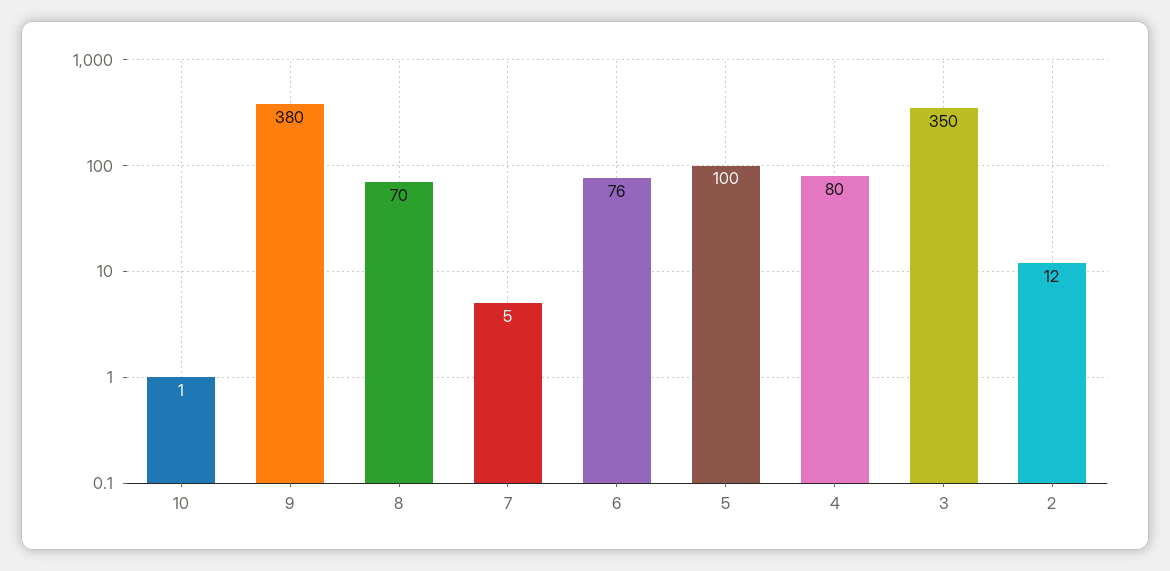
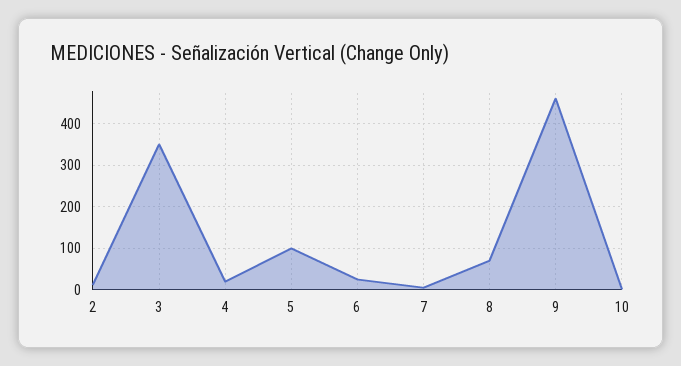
9: 380 -> 460
6: 76 -> 20
4: 80 -> 20

